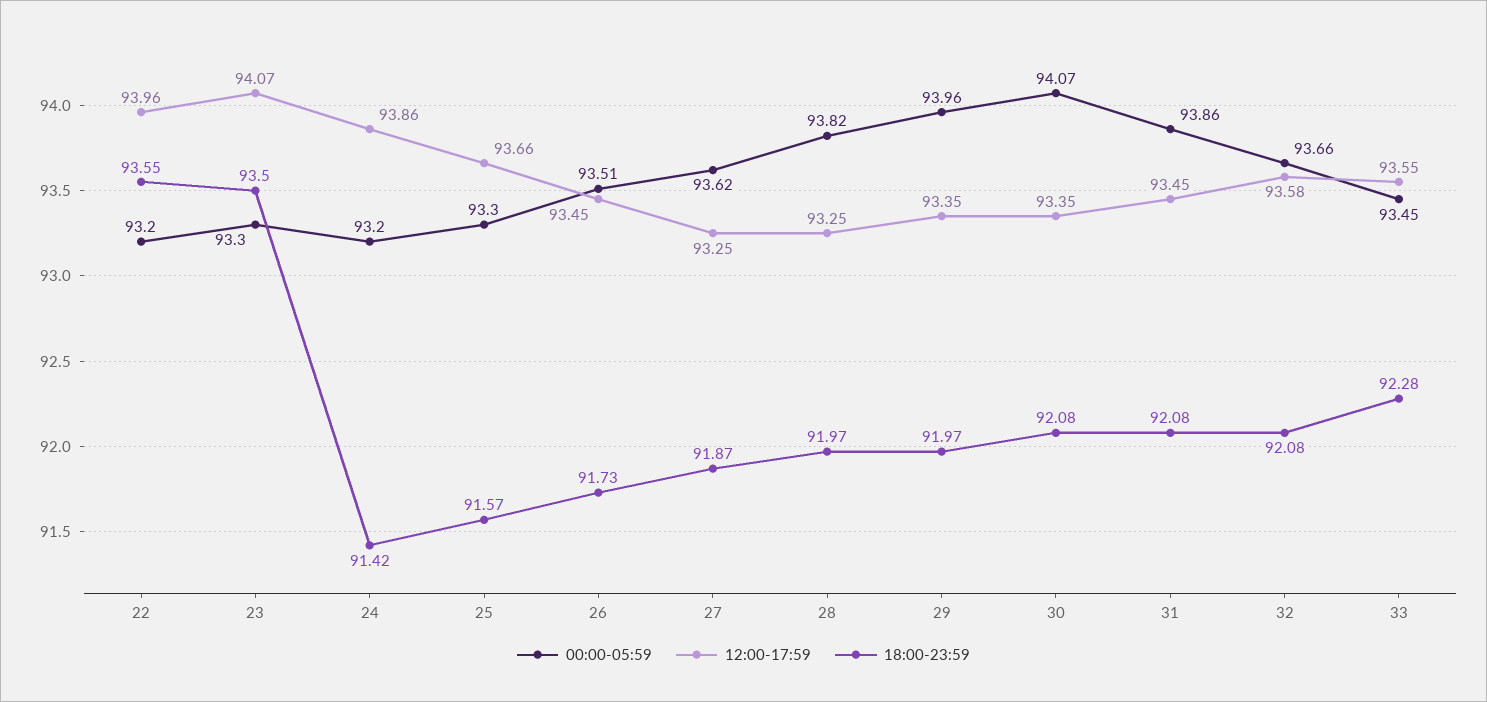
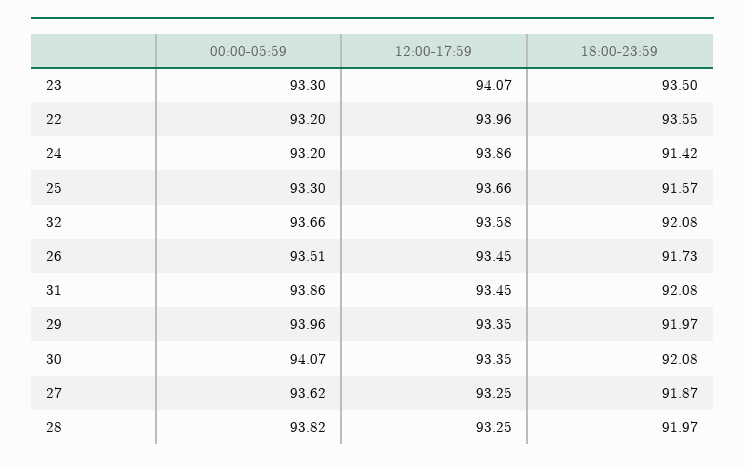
00:00-05:59, 33: 93.45 -> none
12:00-17:59, 33: 93.55 -> none
18:00-23:59, 33: 92.28 -> none

